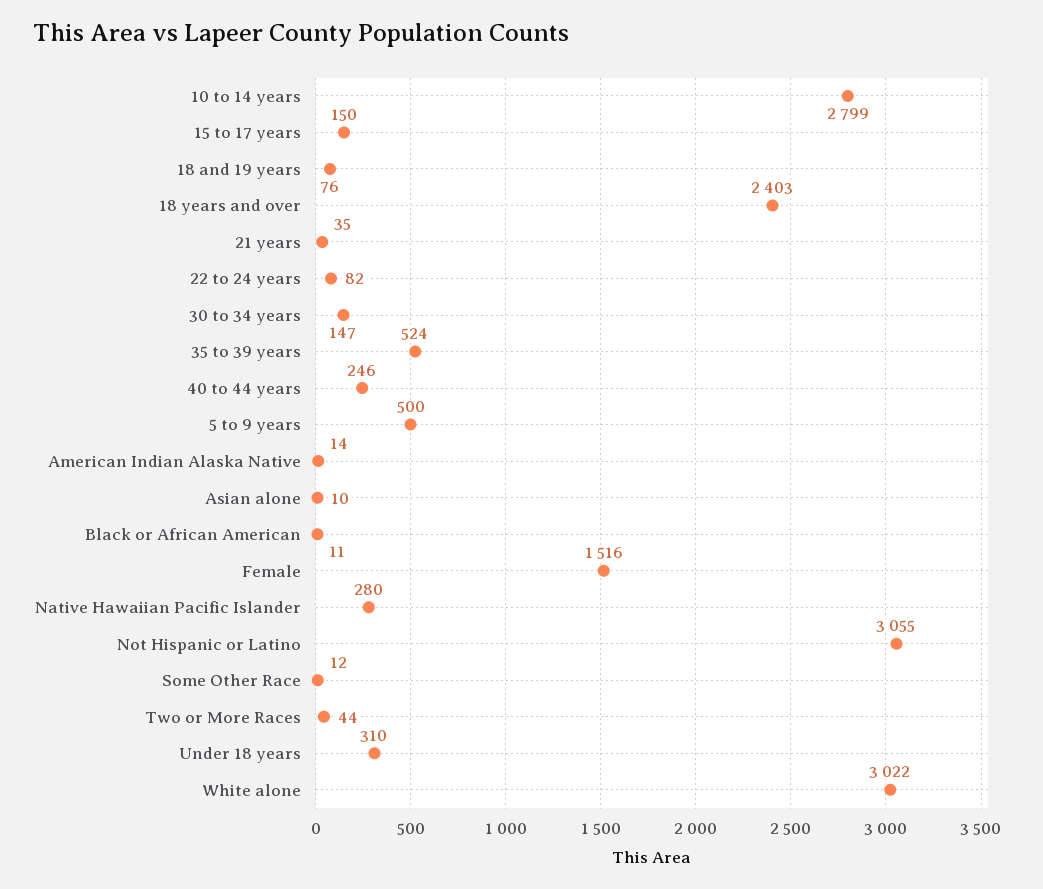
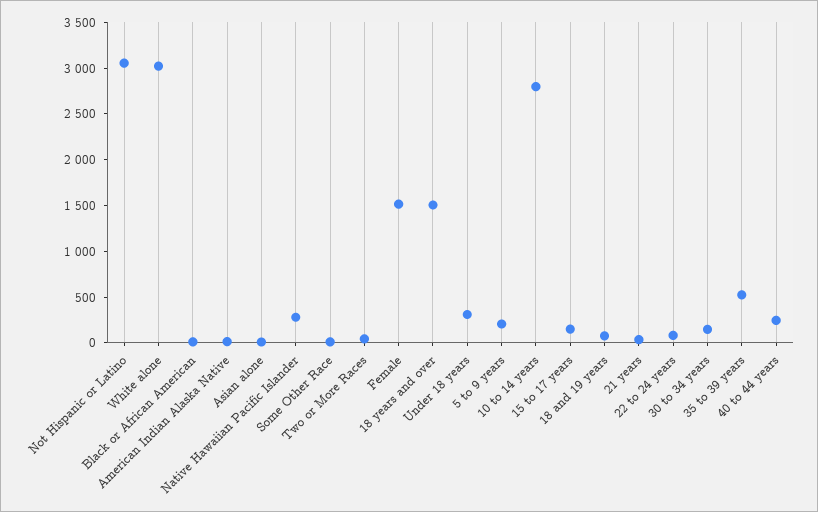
18 years and over: 2403 -> 1500
5 to 9 years: 500 -> 200

